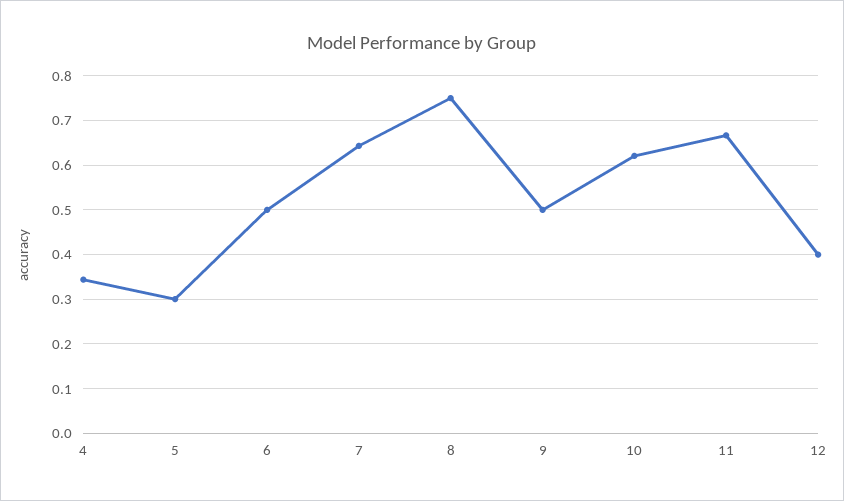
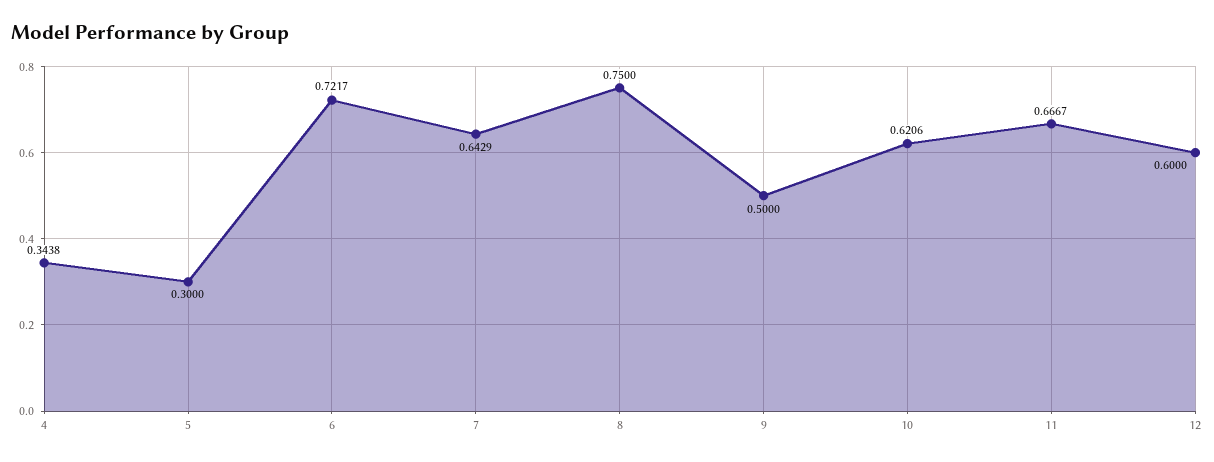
6: 0.5 -> 0.7217
12: 0.4 -> 0.6

